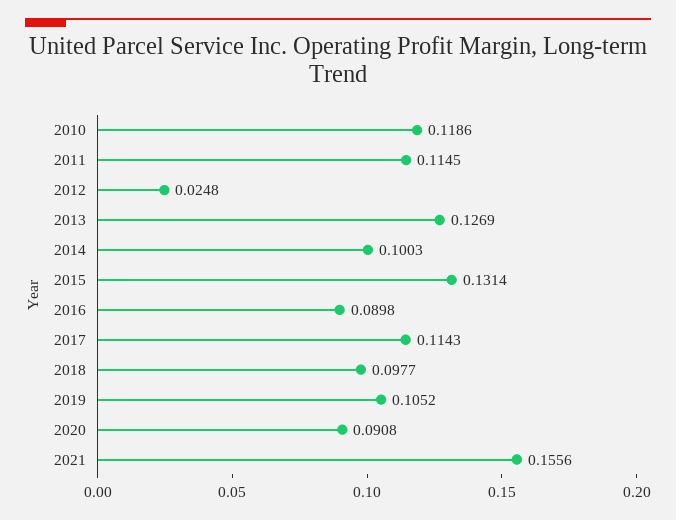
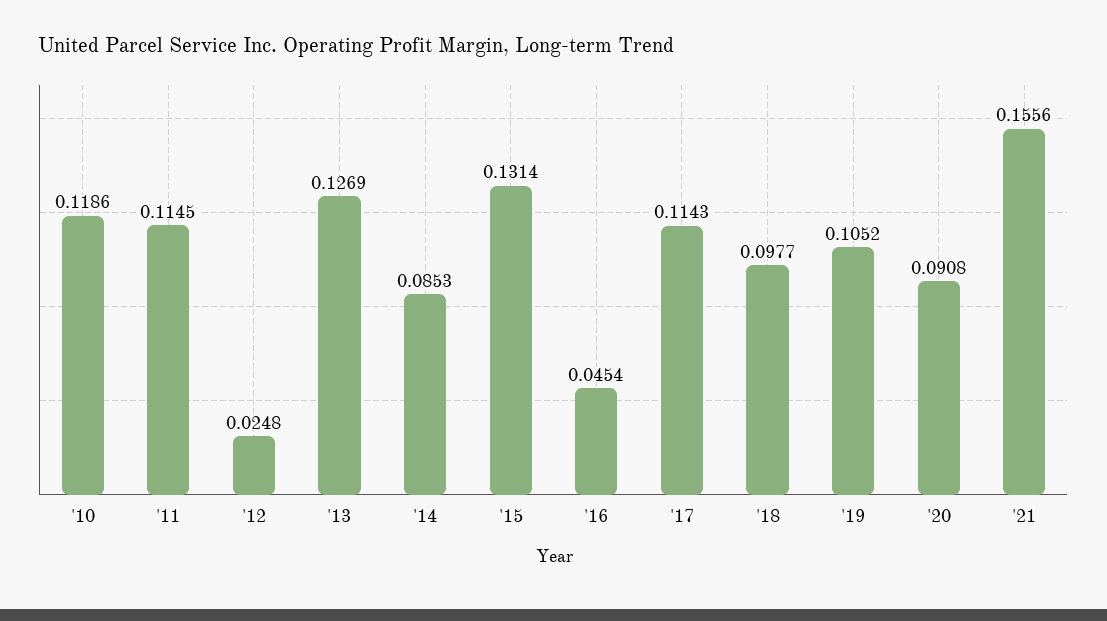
2014: 0.1003 -> 0.0853
2016: 0.0898 -> 0.0454

